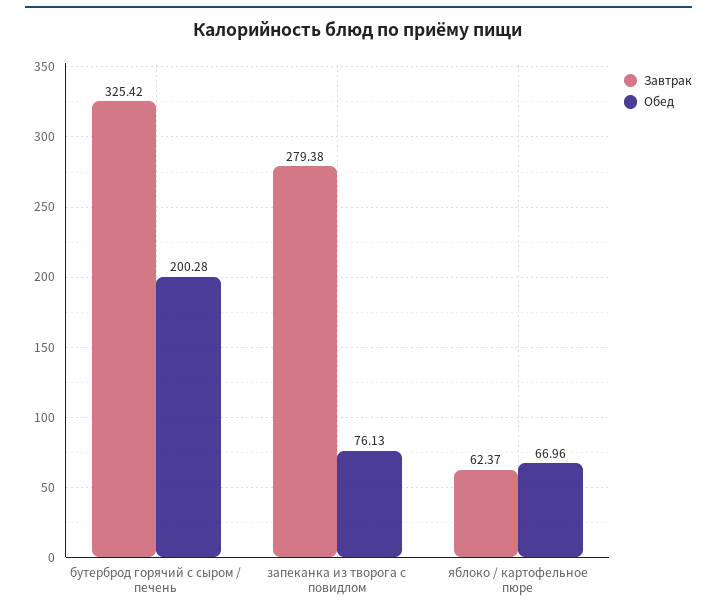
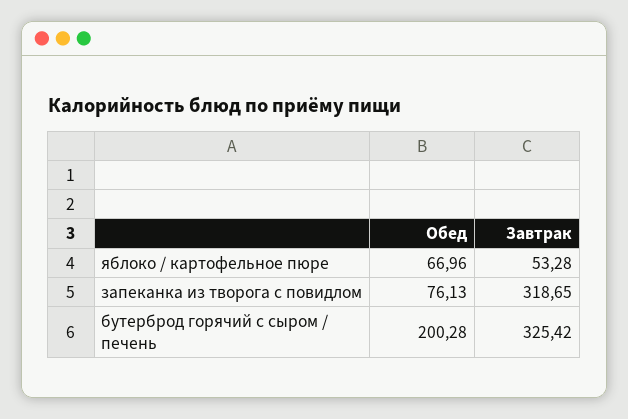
Завтрак, запеканка из творога с повидлом: 279.38 -> 318.65
Завтрак, яблоко / картофельное пюре: 62.37 -> 53.28

